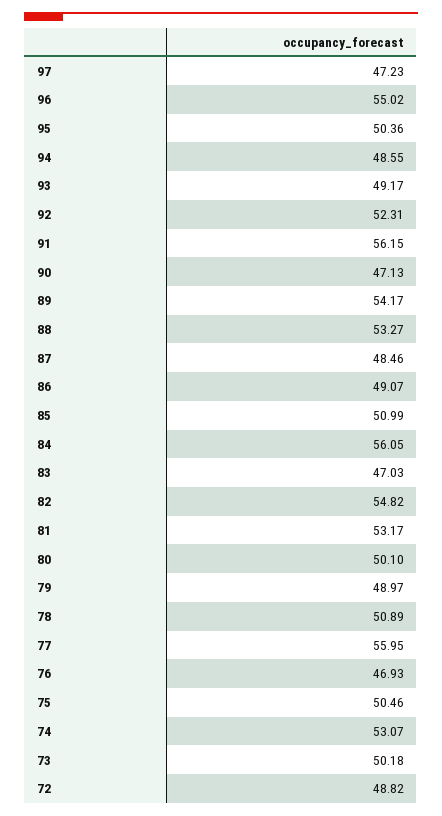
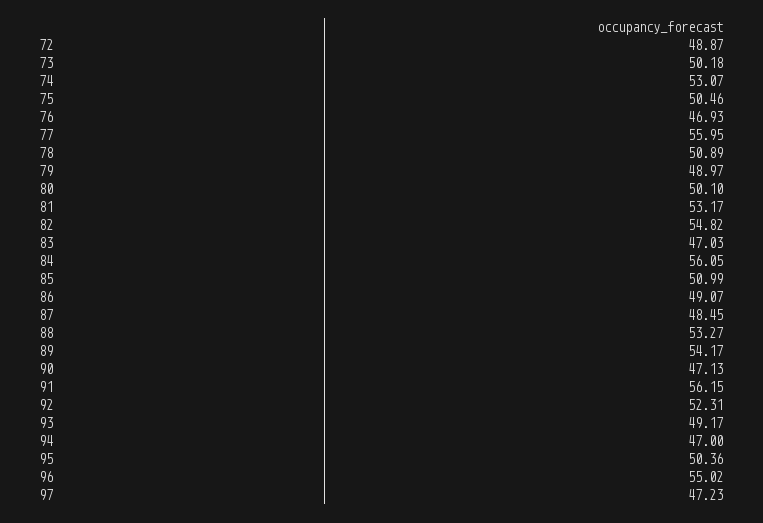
94: 48.55 -> 47
87: 48.46 -> 48.45
72: 48.82 -> 48.87

